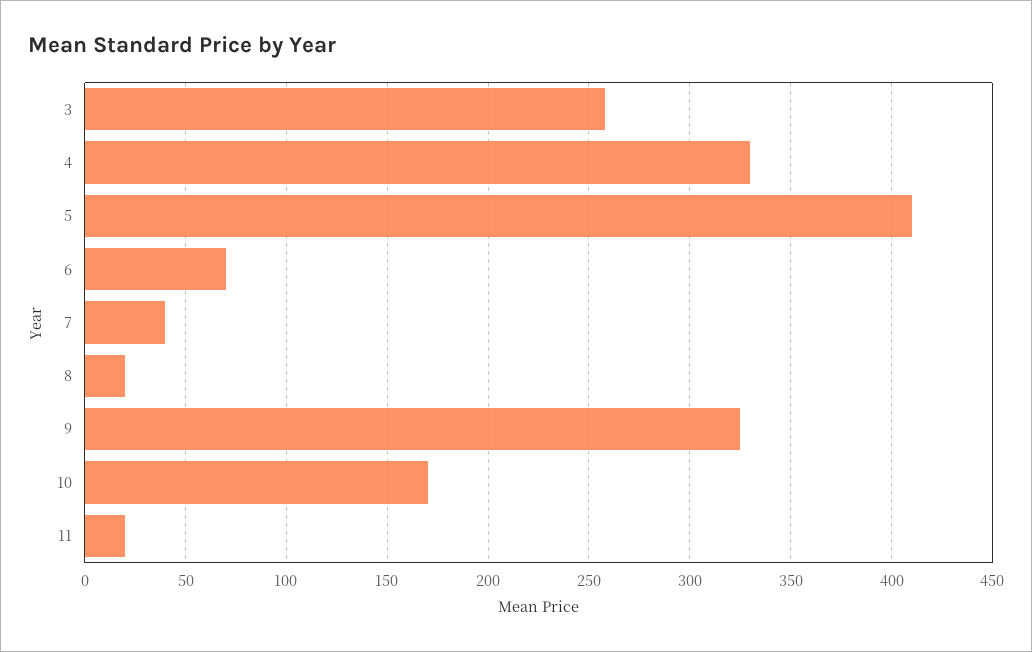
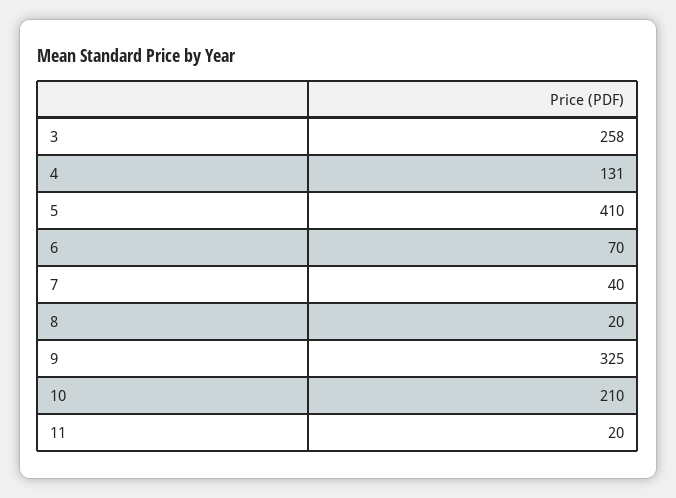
4: 330 -> 131
10: 170 -> 210

